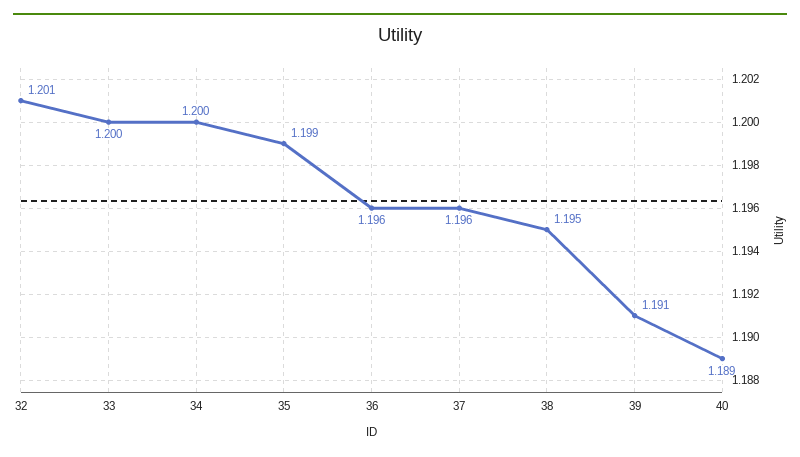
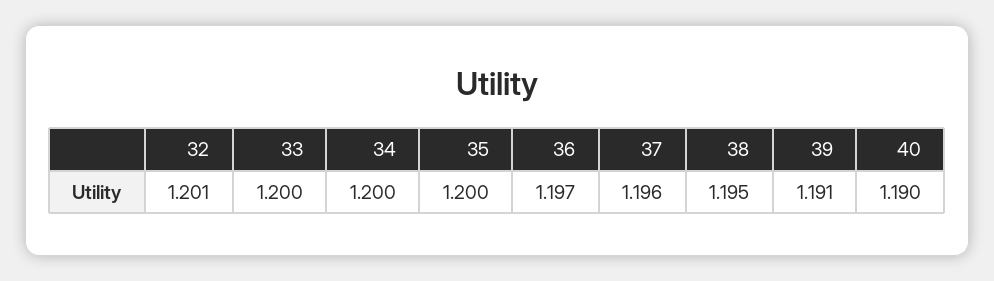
35: 1.199 -> 1.2
36: 1.196 -> 1.197
40: 1.189 -> 1.19

